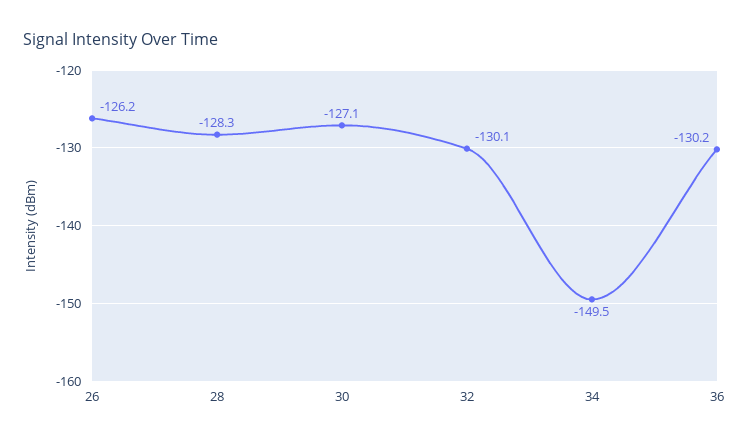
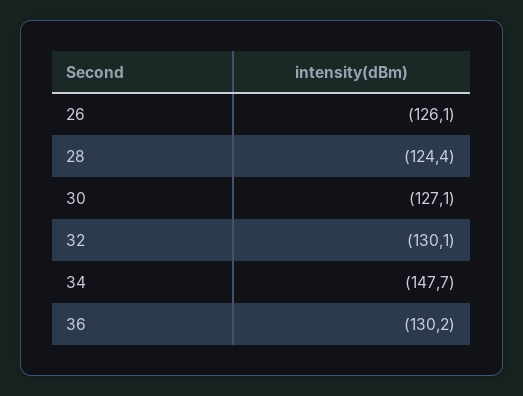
26: -126.2 -> -126.1
28: -128.3 -> -124.4
34: -149.5 -> -147.7

